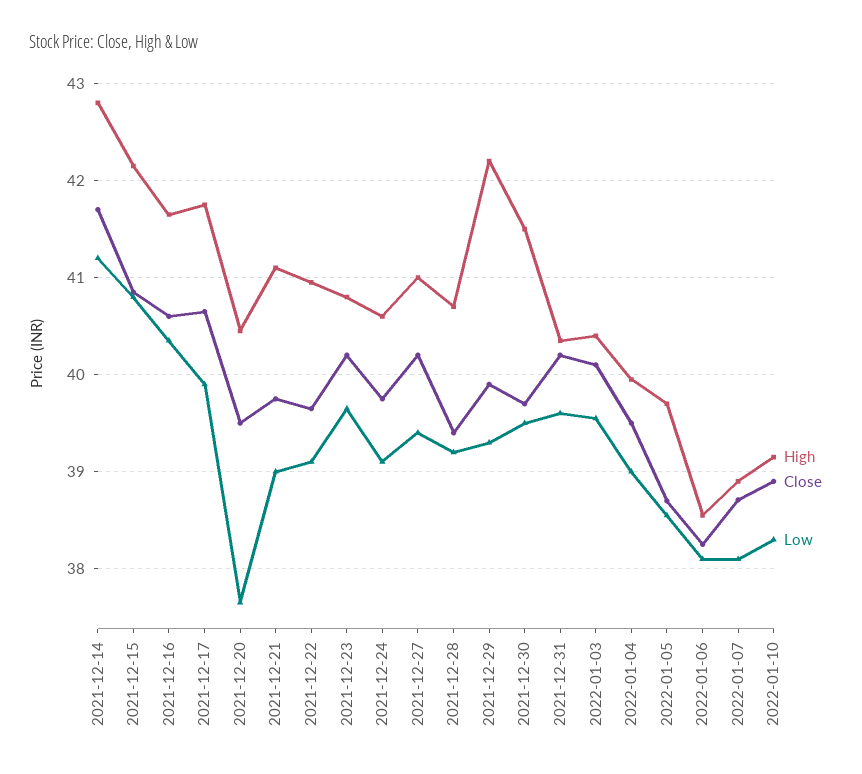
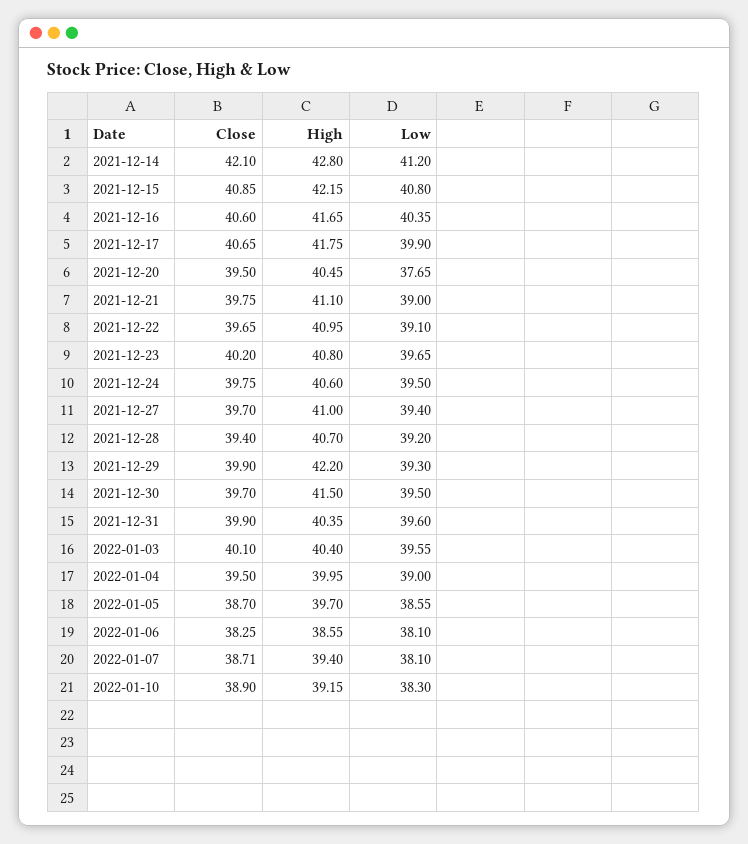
Close, 2021-12-14: 41.7 -> 42.1
Low, 2021-12-24: 39.1 -> 39.5
Close, 2021-12-27: 40.2 -> 39.7
Close, 2021-12-31: 40.2 -> 39.9
High, 2022-01-07: 38.9 -> 39.4

